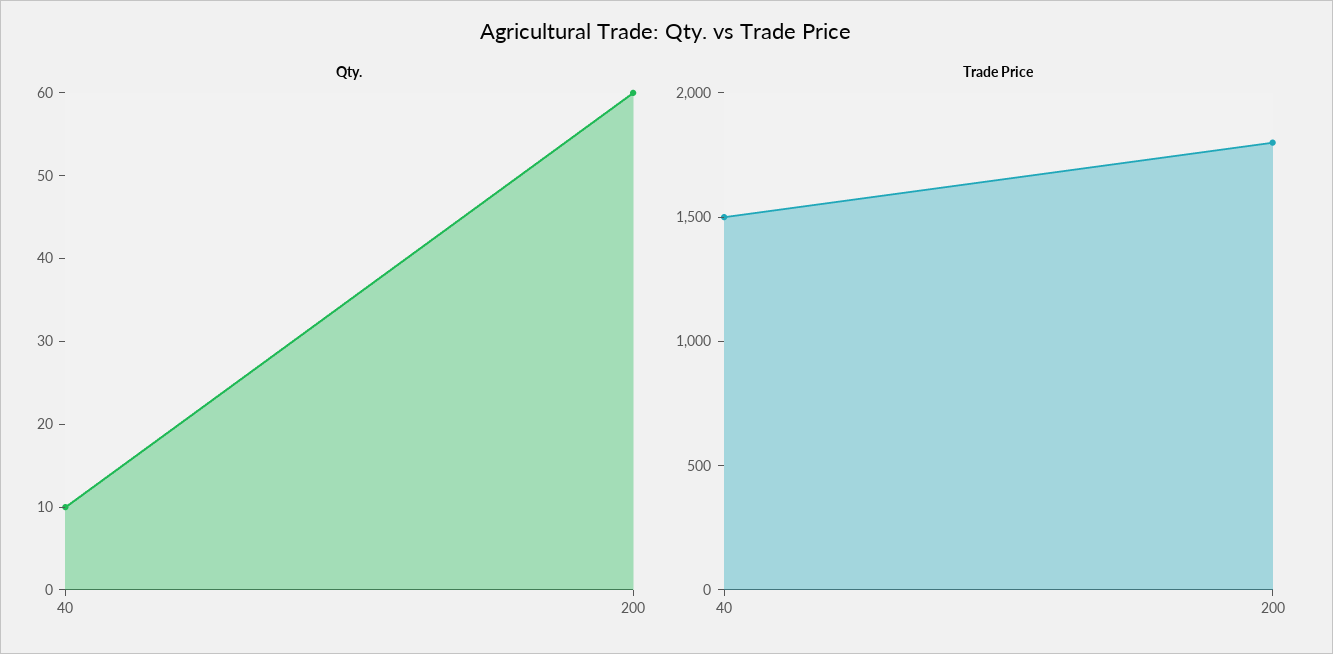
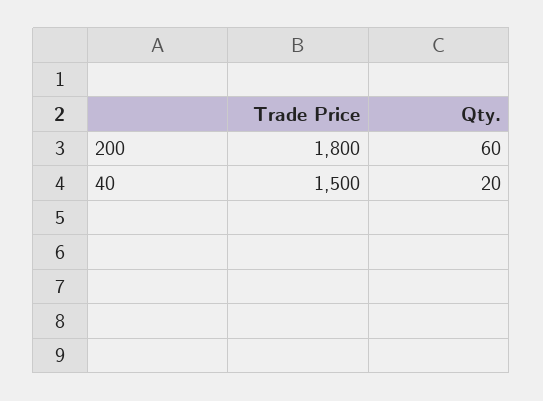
Qty., 40: 10 -> 20

